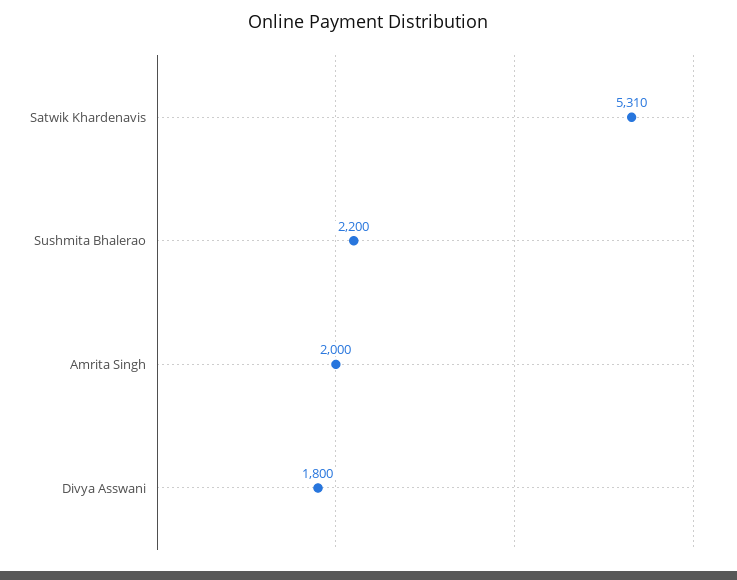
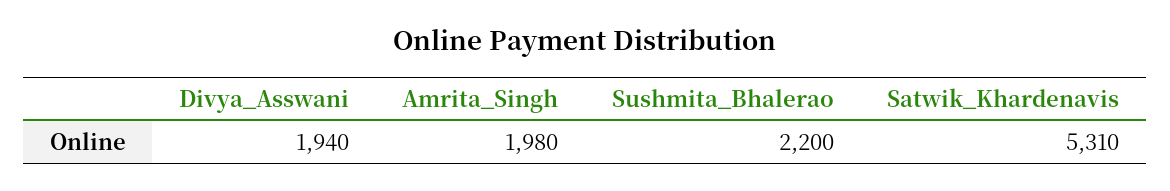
Amrita Singh: 2000 -> 1980
Divya Asswani: 1800 -> 1940

